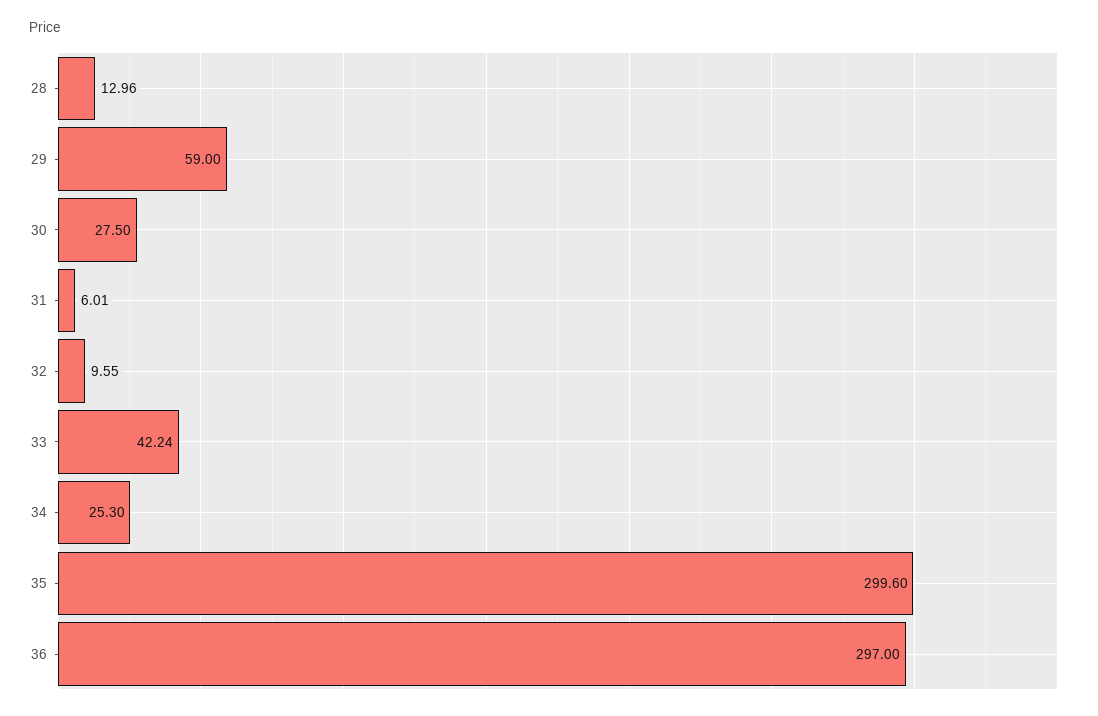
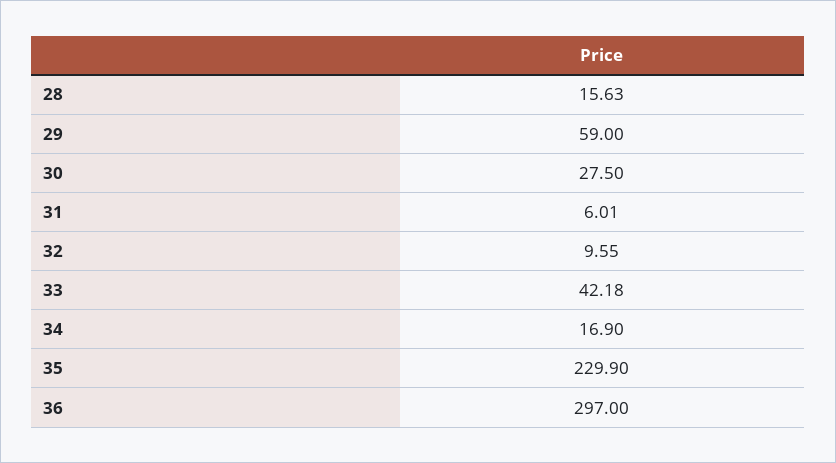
28: 12.96 -> 15.63
33: 42.24 -> 42.18
34: 25.3 -> 16.9
35: 299.6 -> 229.9

